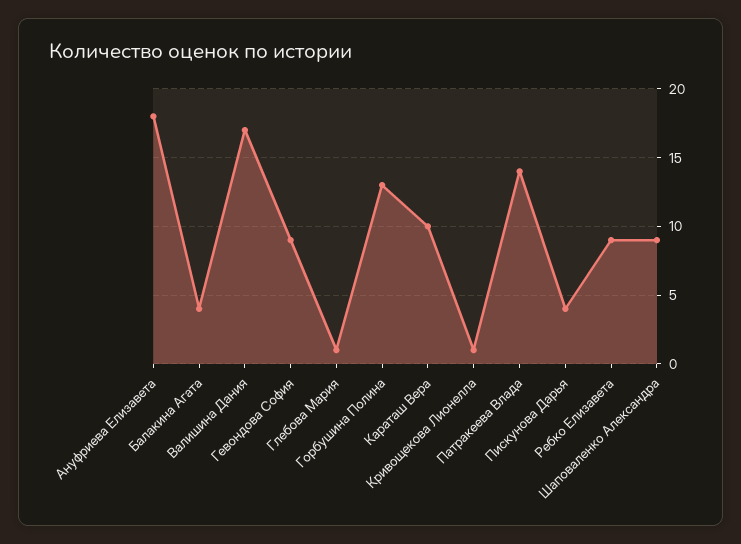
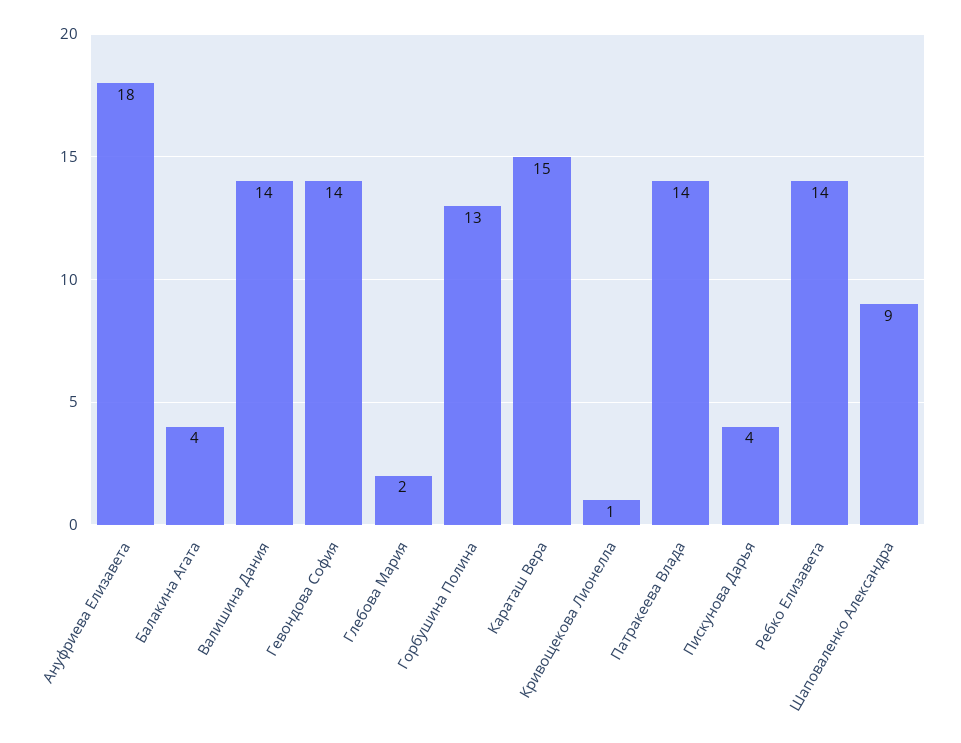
Валишина Дания: 17 -> 14
Гевондова София: 9 -> 14
Глебова Мария: 1 -> 2
Караташ Вера: 10 -> 15
Ребко Елизавета: 9 -> 14

